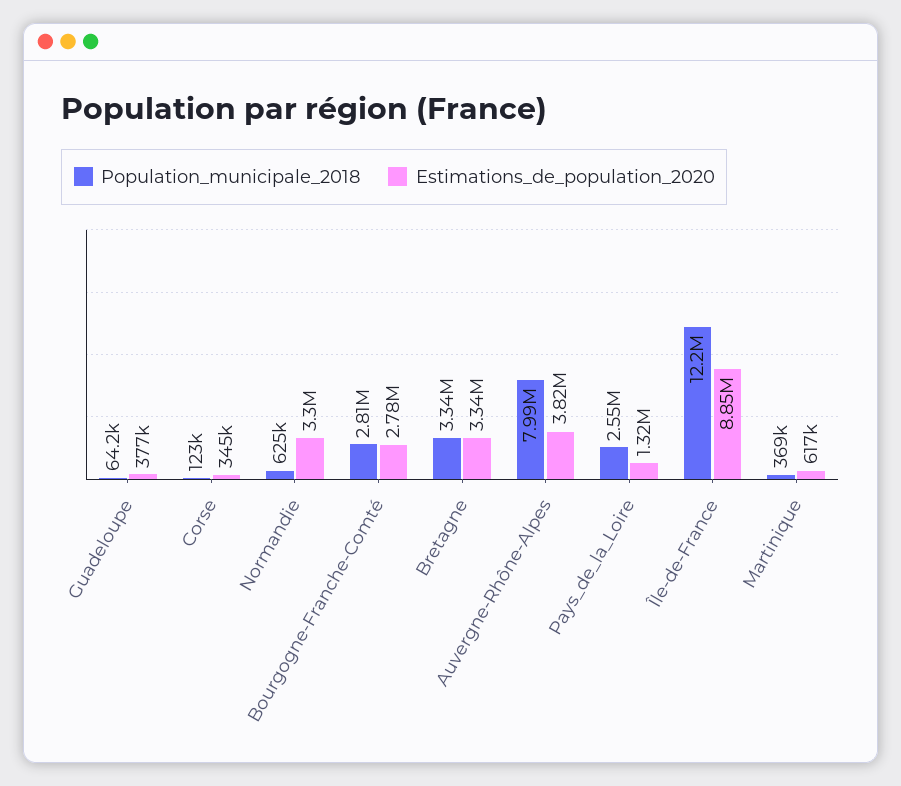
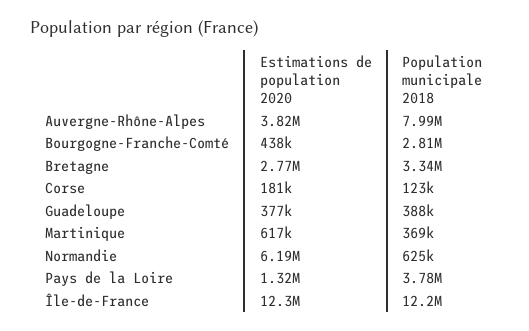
Population_municipale_2018, Guadeloupe: 64200 -> 388000
Estimations_de_population_2020, Corse: 345000 -> 181000
Estimations_de_population_2020, Normandie: 3300000 -> 6190000
Estimations_de_population_2020, Bourgogne-Franche-Comté: 2780000 -> 438000
Estimations_de_population_2020, Bretagne: 3340000 -> 2770000
Population_municipale_2018, Pays_de_la_Loire: 2550000 -> 3780000
Estimations_de_population_2020, Île-de-France: 8850000 -> 12300000

